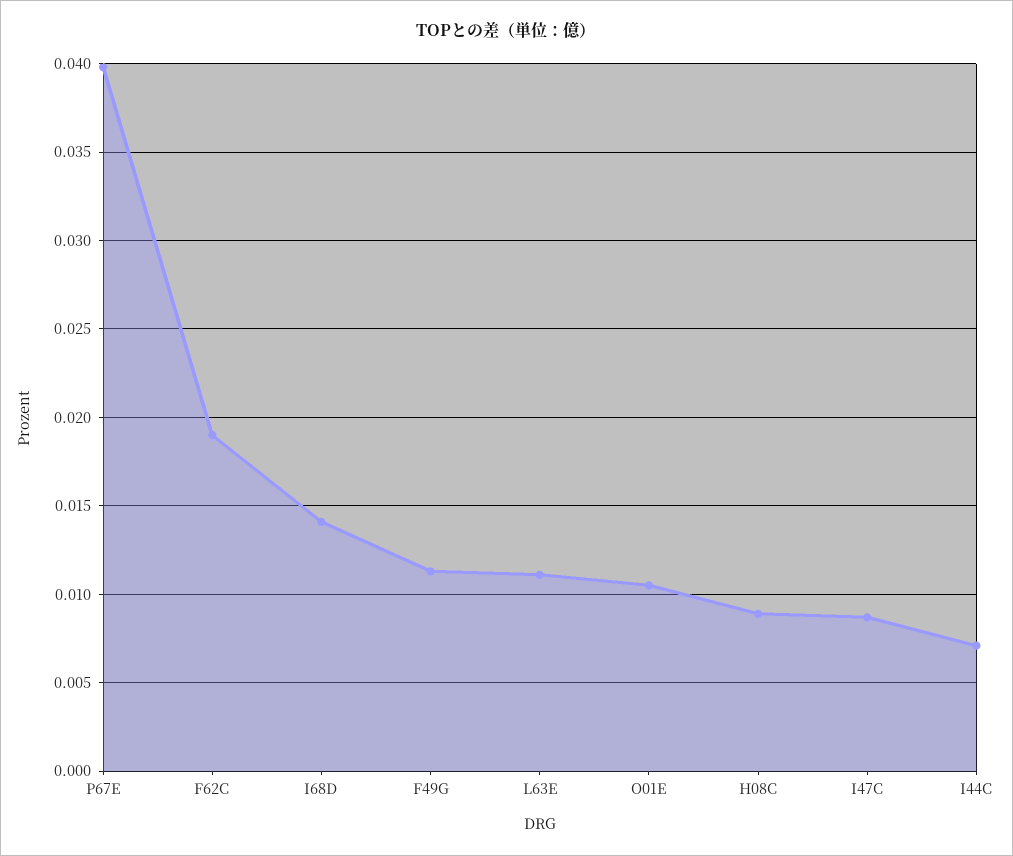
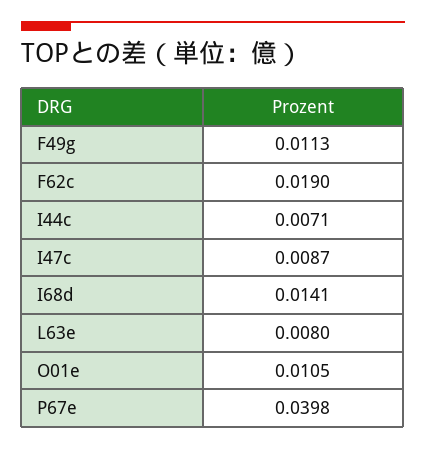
L63E: 0.011 -> 0.008
H08C: 0.009 -> none

